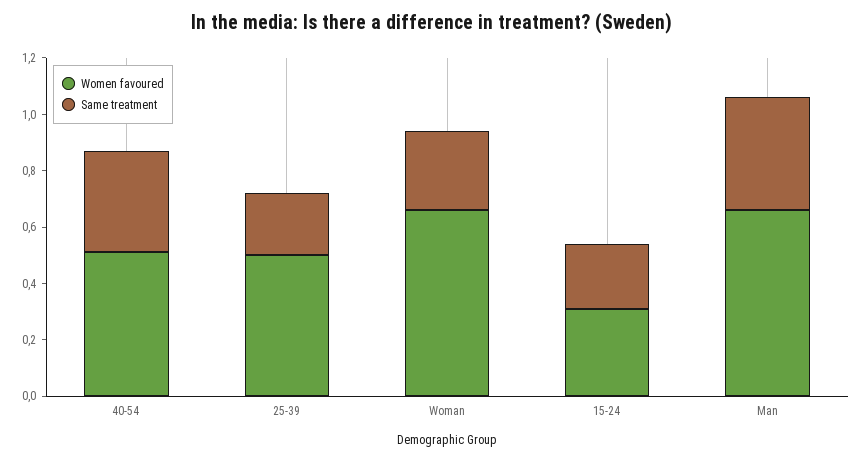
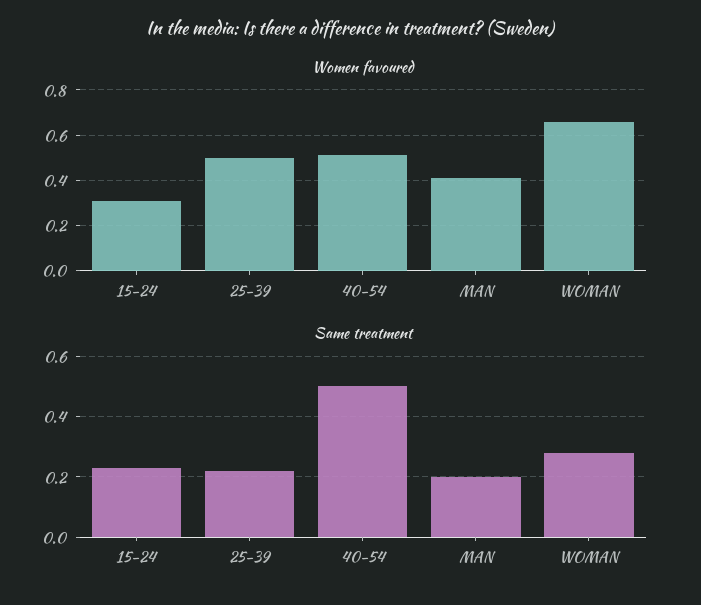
Same treatment, 40-54: 0.35 -> 0.5
Women favoured, Man: 0.65 -> 0.4
Same treatment, Man: 0.4 -> 0.2

